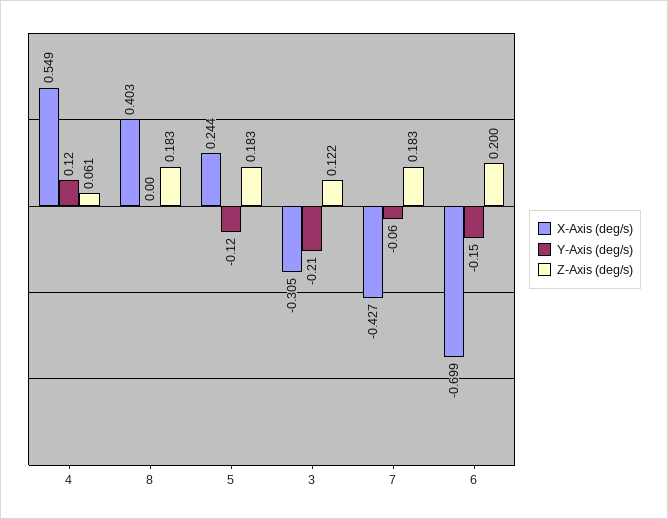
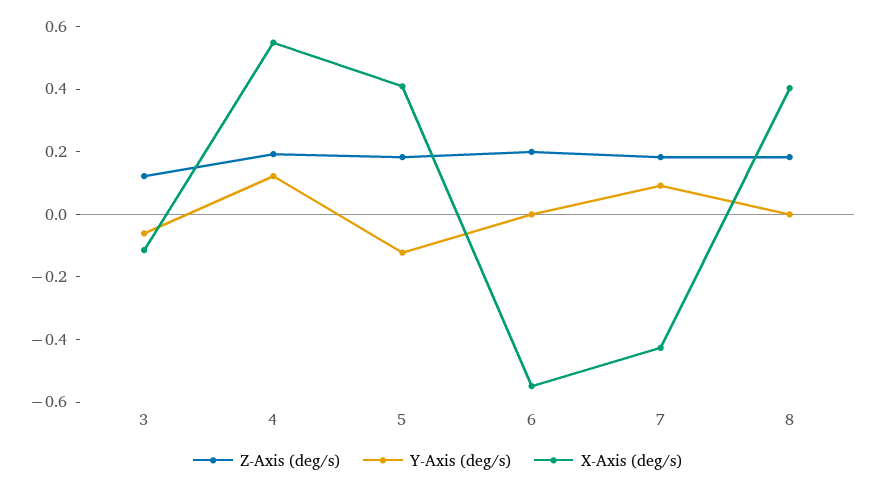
Z-Axis (deg/s), 4: 0.061 -> 0.2
X-Axis (deg/s), 5: 0.244 -> 0.4
X-Axis (deg/s), 3: -0.305 -> -0.1
Y-Axis (deg/s), 3: -0.21 -> -0.05
Y-Axis (deg/s), 7: -0.06 -> 0.1
X-Axis (deg/s), 6: -0.699 -> -0.55
Y-Axis (deg/s), 6: -0.15 -> 0

